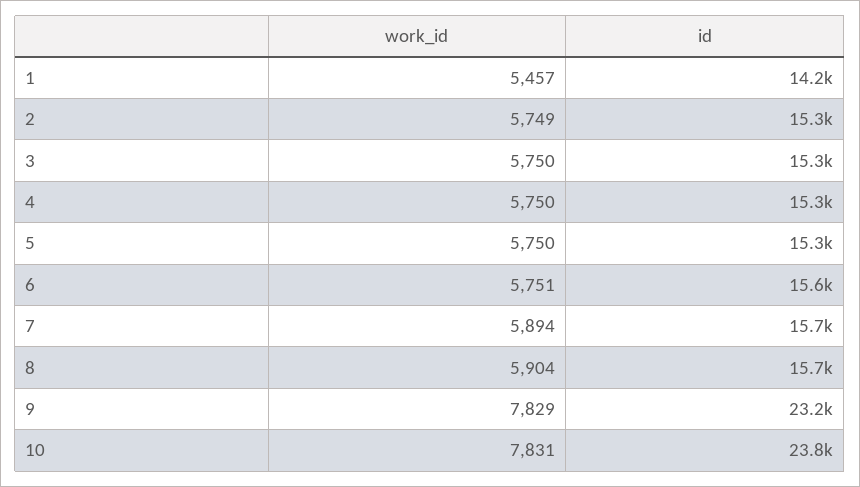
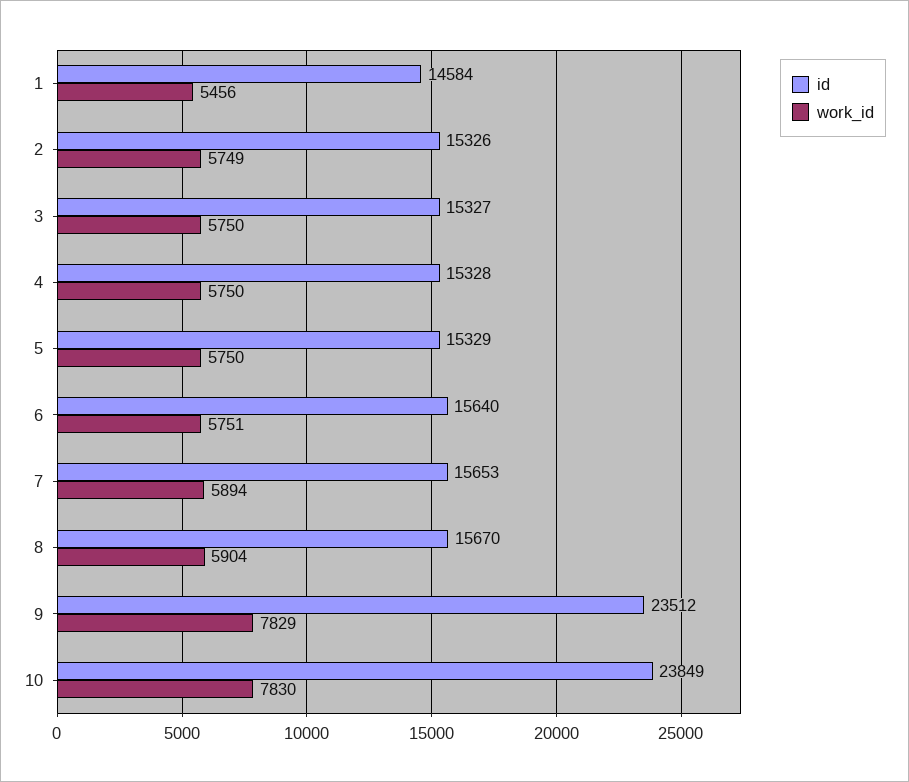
work_id, 1: 5457 -> 5456
id, 1: 14200 -> 14584
id, 9: 23200 -> 23512
work_id, 10: 7831 -> 7830

